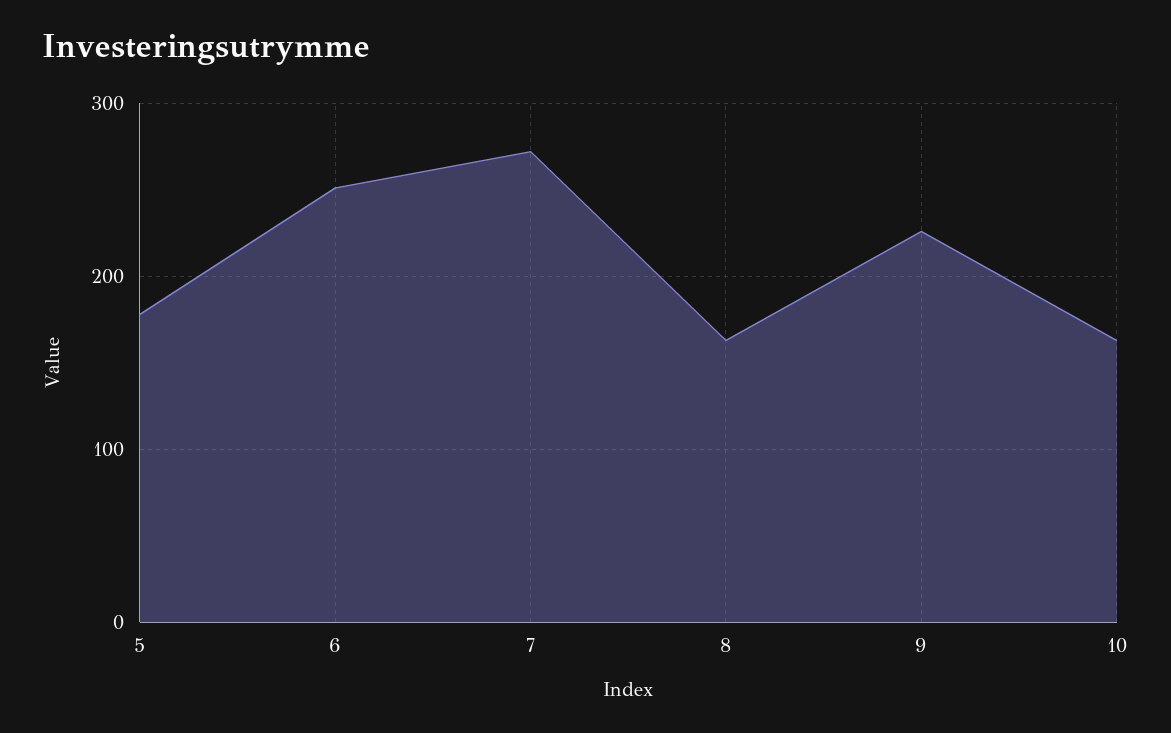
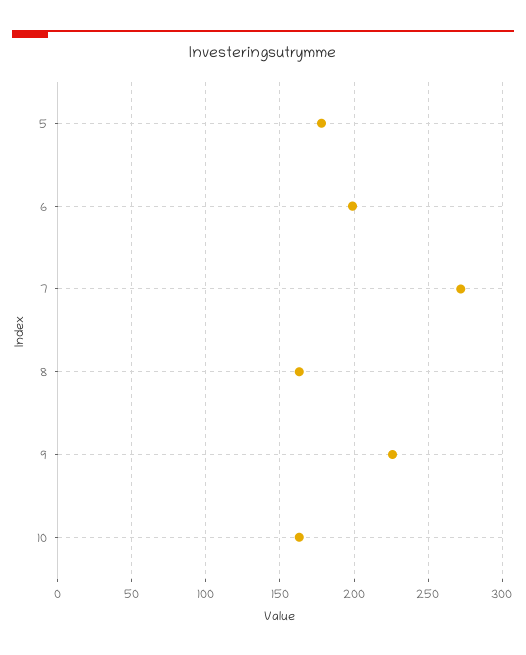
6: 250 -> 200

